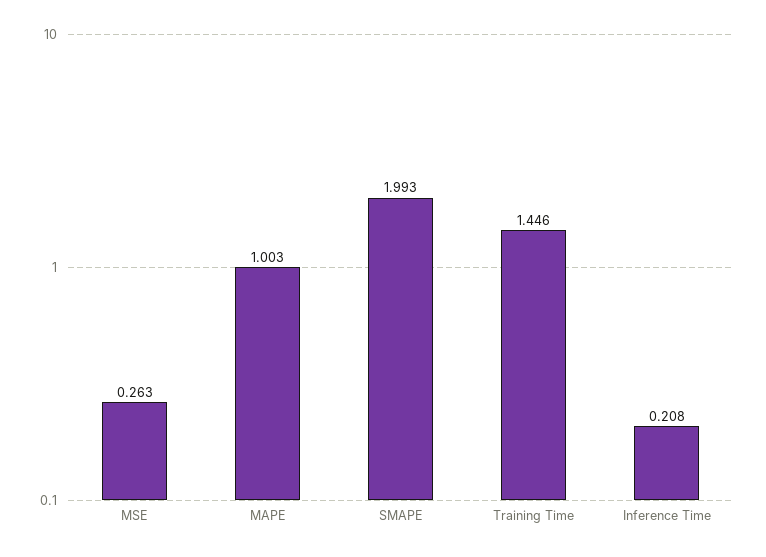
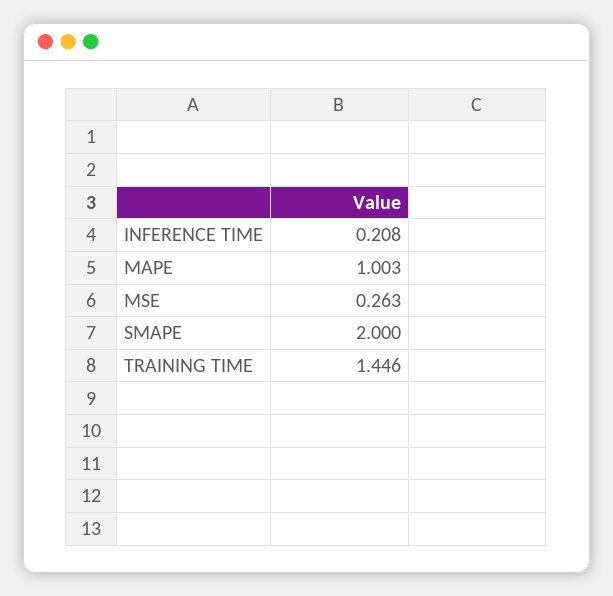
SMAPE: 1.993 -> 2

